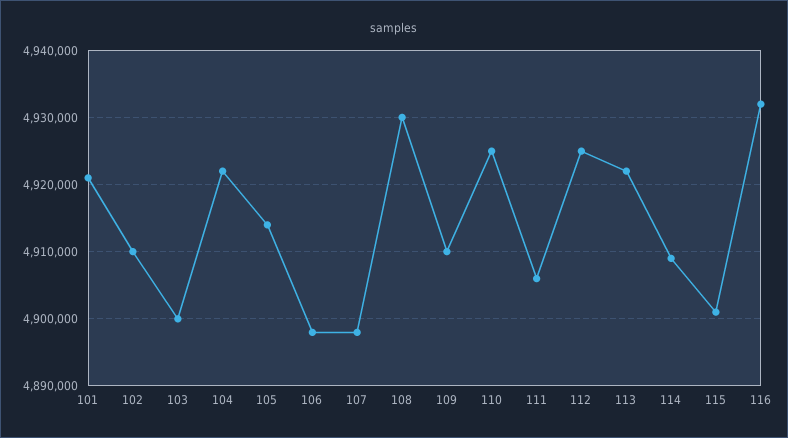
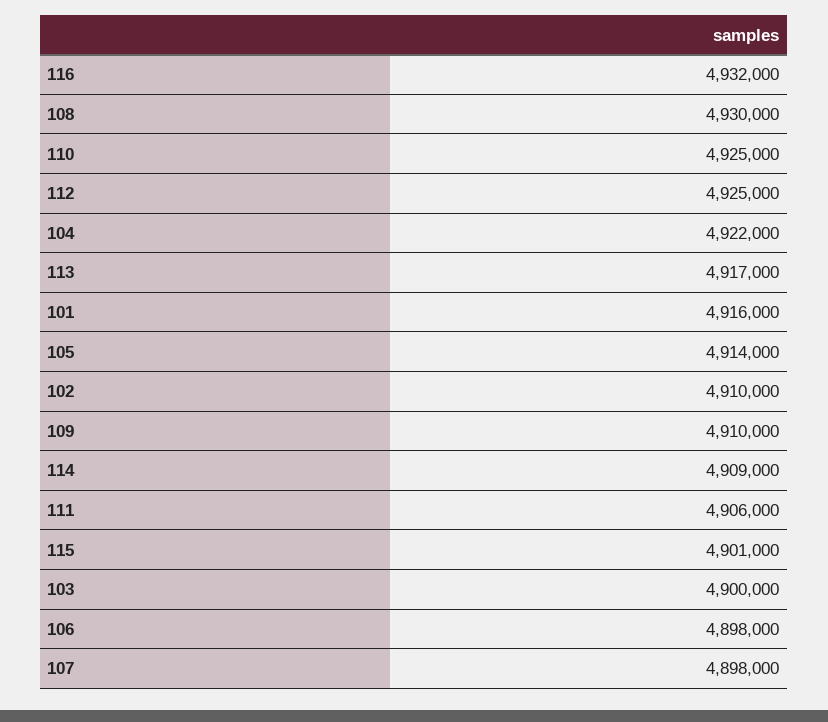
101: 4921000 -> 4916000
113: 4922000 -> 4917000

